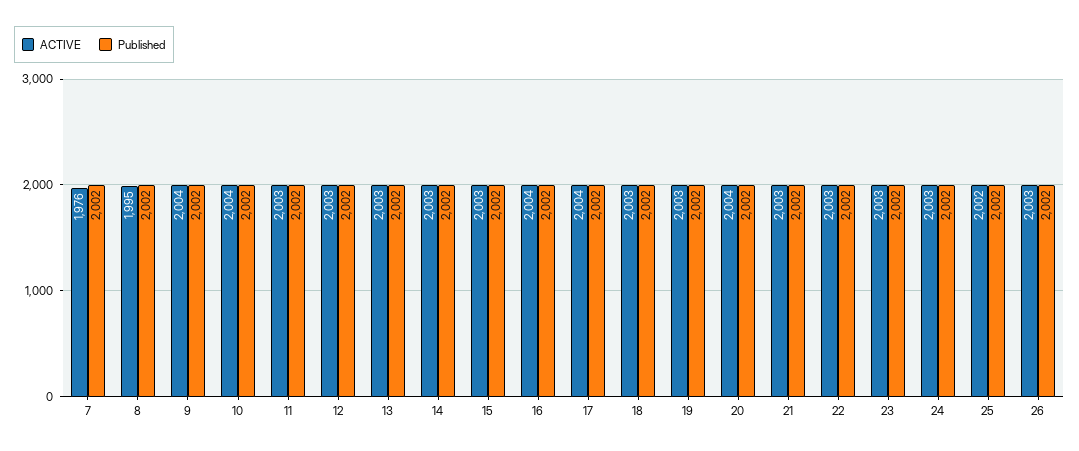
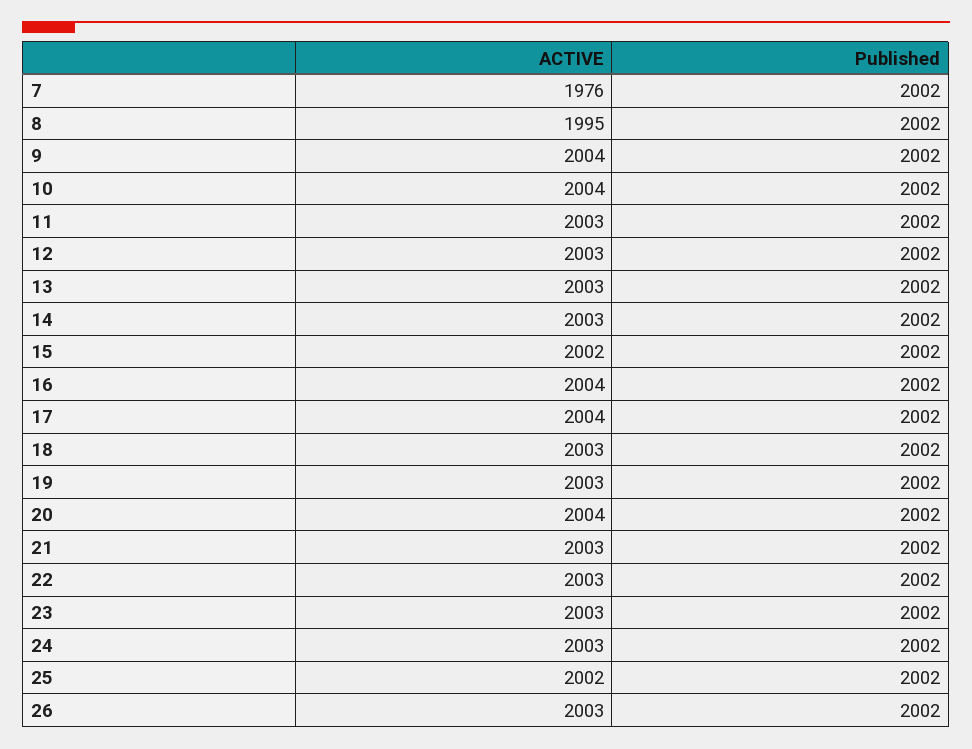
ACTIVE, 15: 2003 -> 2002

